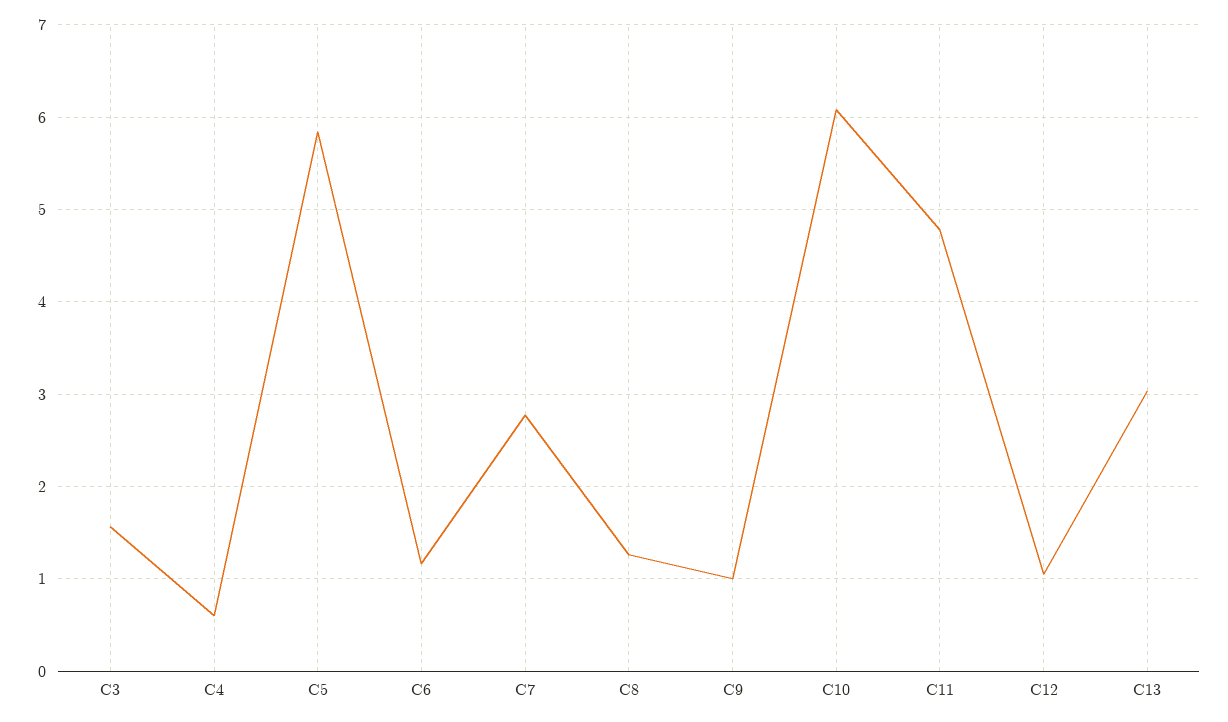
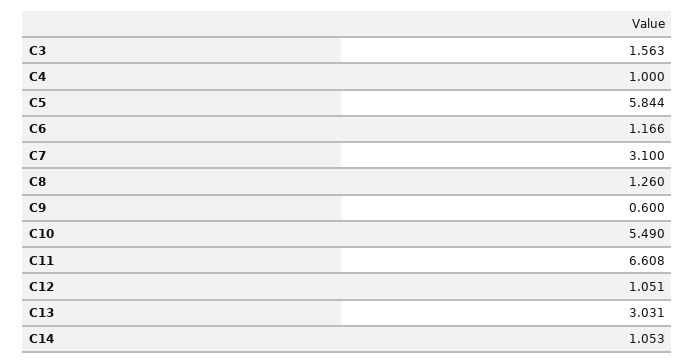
C4: 0.6 -> 1
C7: 2.8 -> 3.1
C9: 1 -> 0.6
C10: 6.1 -> 5.49
C11: 4.8 -> 6.608
C14: none -> 1.053

